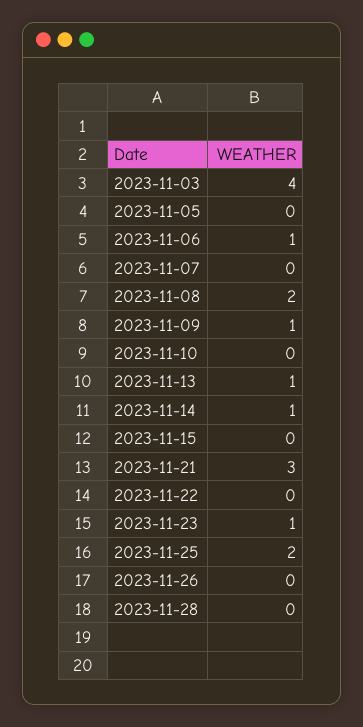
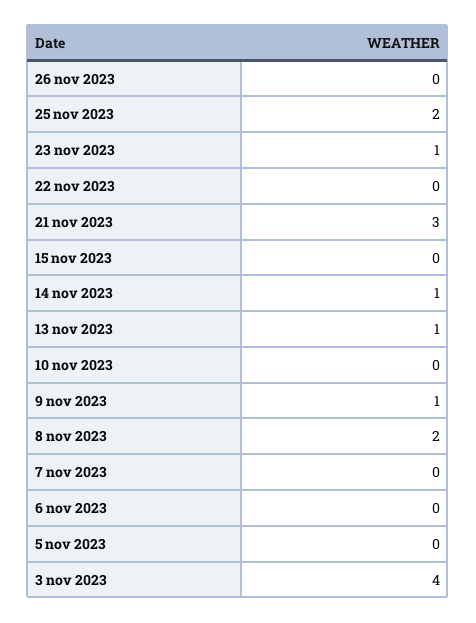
2023-11-06: 1 -> 0
2023-11-28: 0 -> none

